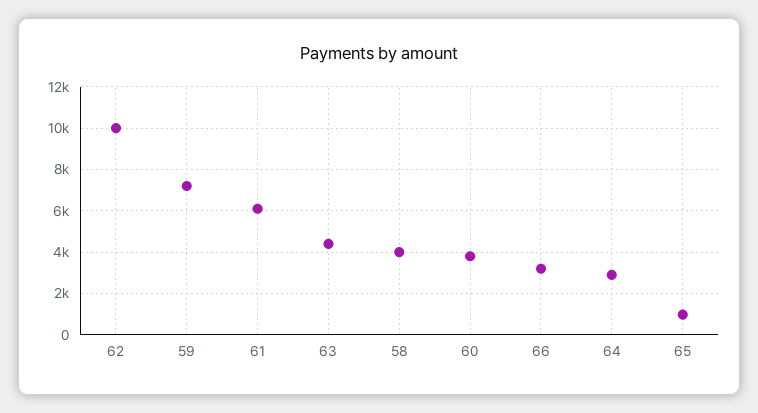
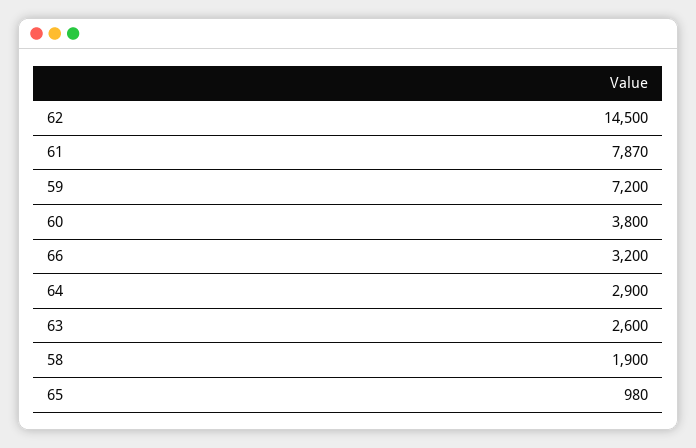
62: 10000 -> 14500
61: 6000 -> 7870
63: 4500 -> 2600
58: 4000 -> 1900

